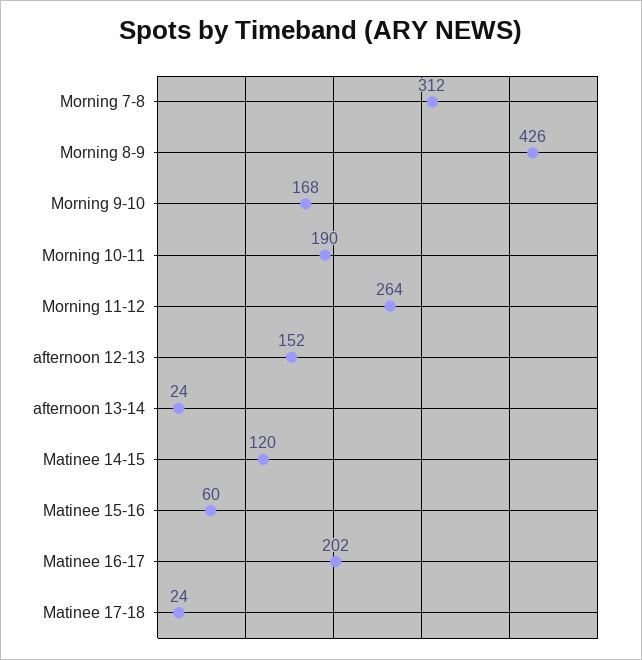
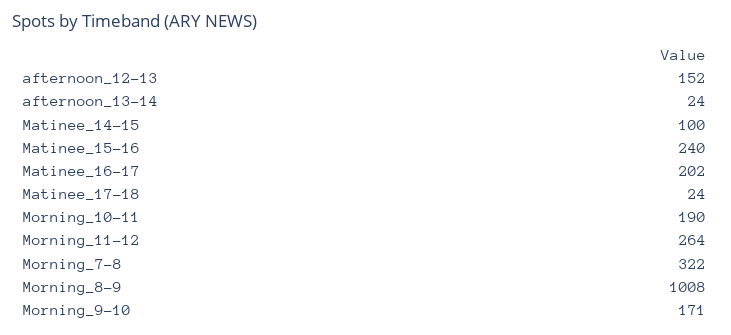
Morning 7-8: 312 -> 322
Morning 8-9: 426 -> 1008
Morning 9-10: 168 -> 171
Matinee 14-15: 120 -> 100
Matinee 15-16: 60 -> 240

